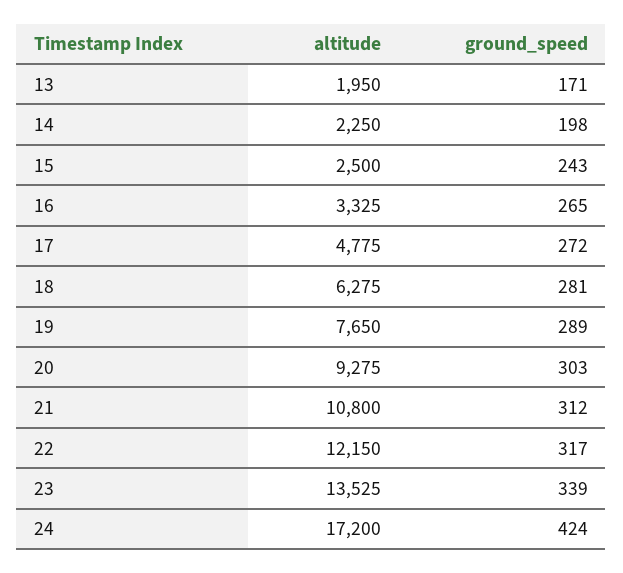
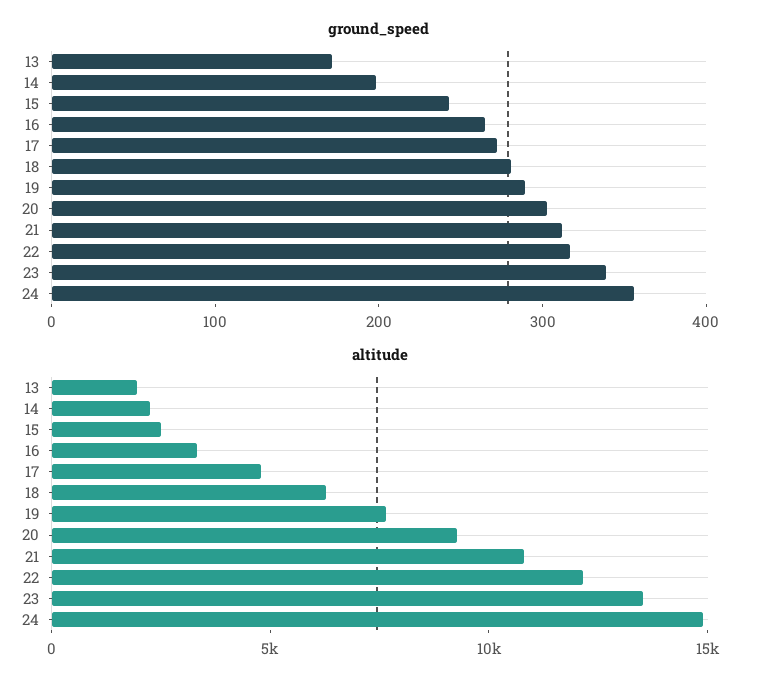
altitude, 24: 17200 -> 15000
ground_speed, 24: 424 -> 360

